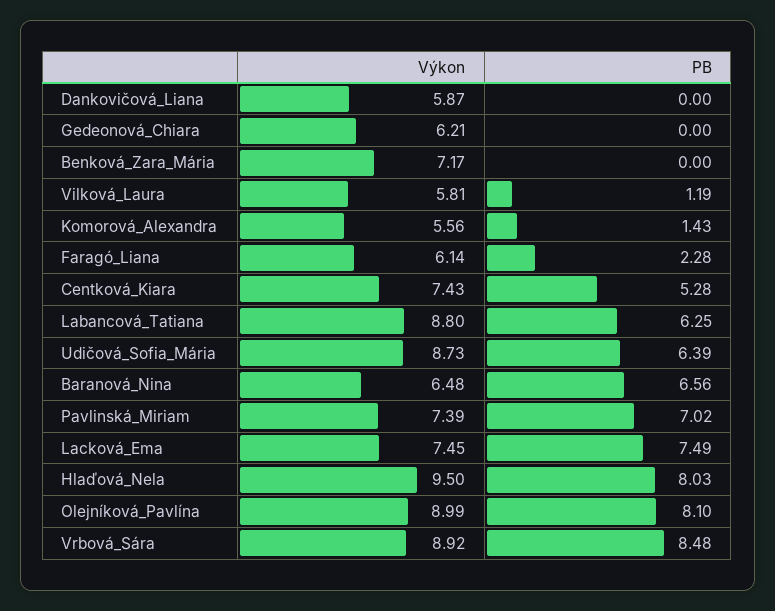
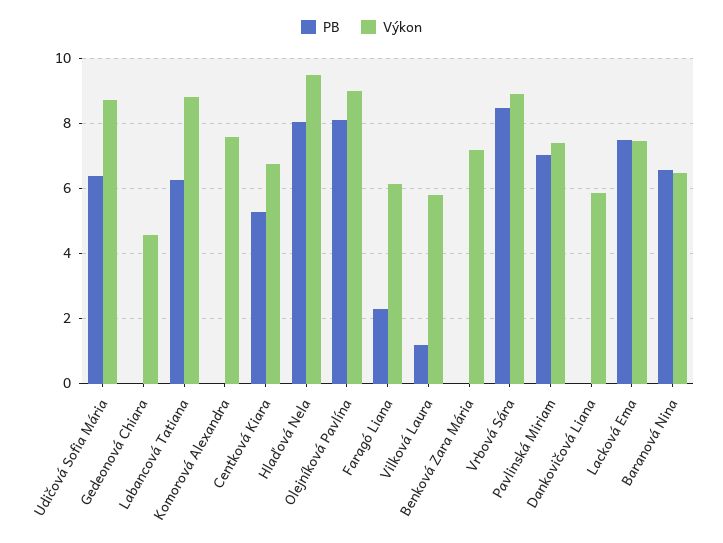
Výkon, Gedeonová_Chiara: 6.21 -> 4.6
Výkon, Komorová_Alexandra: 5.56 -> 7.6
PB, Komorová_Alexandra: 1.43 -> 0
Výkon, Centková_Kiara: 7.43 -> 6.8

